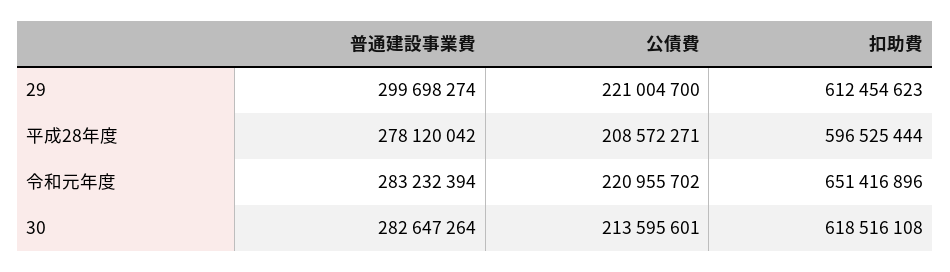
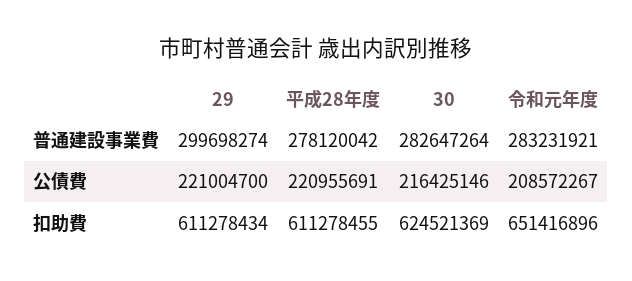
扣助費, 29: 612454623 -> 611278434
公債費, 平成28年度: 208572271 -> 220955691
扣助費, 平成28年度: 596525444 -> 611278455
普通建設事業費, 令和元年度: 283232394 -> 283231921
公債費, 令和元年度: 220955702 -> 208572267
公債費, 30: 213595601 -> 216425146
扣助費, 30: 618516108 -> 624521369

